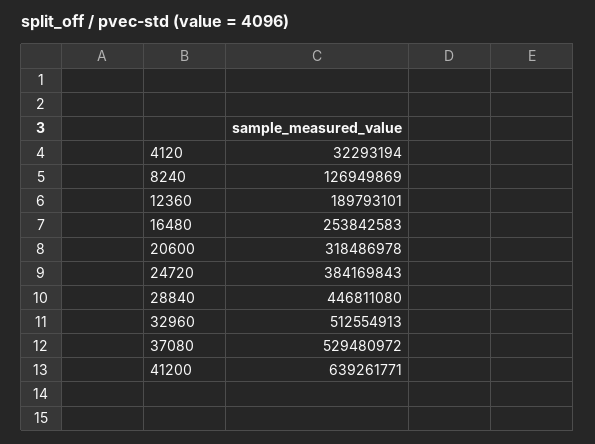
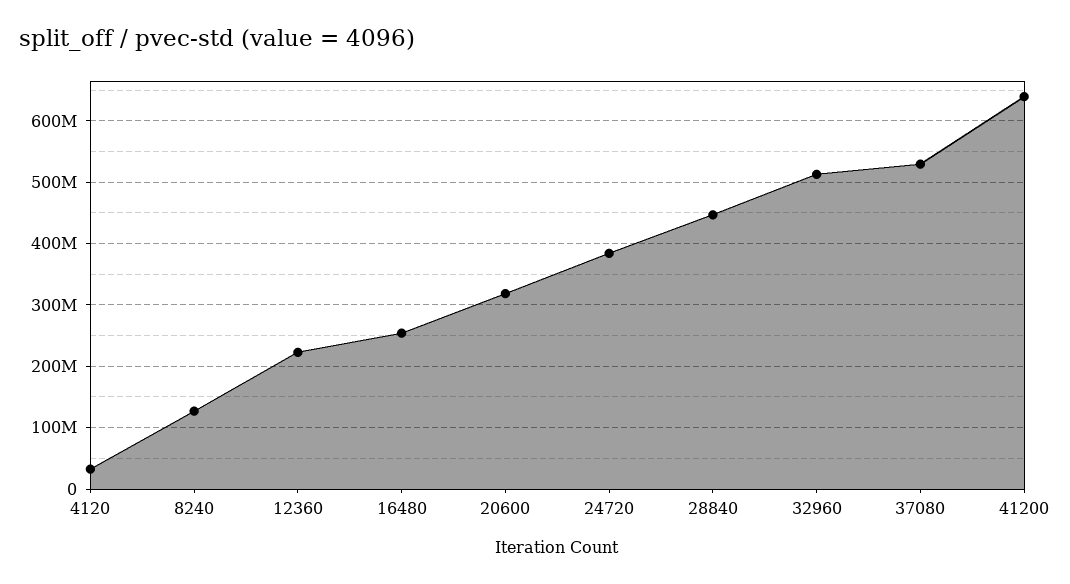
12360: 189793101 -> 220000000

